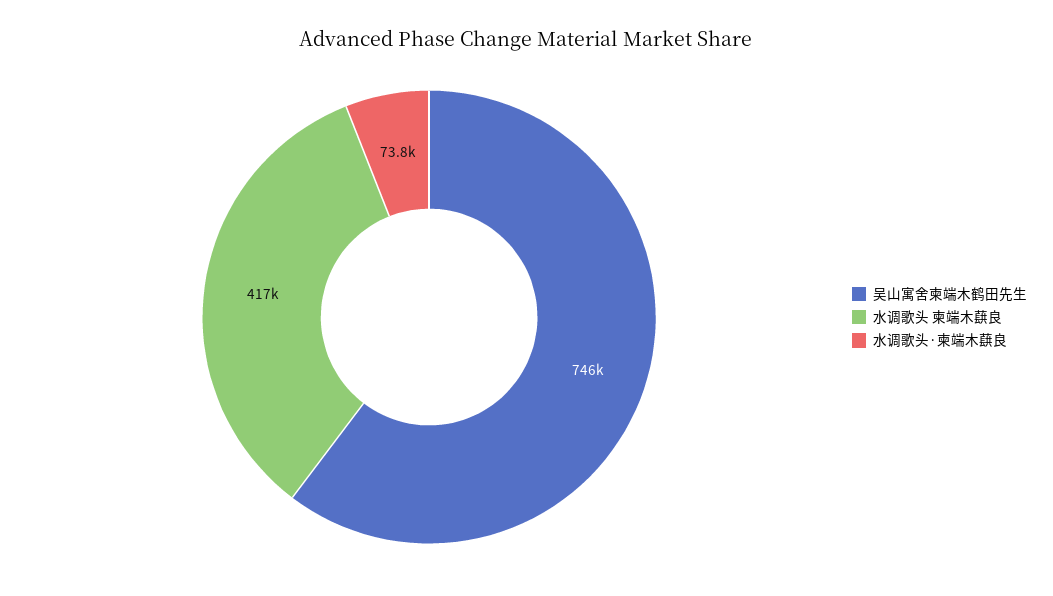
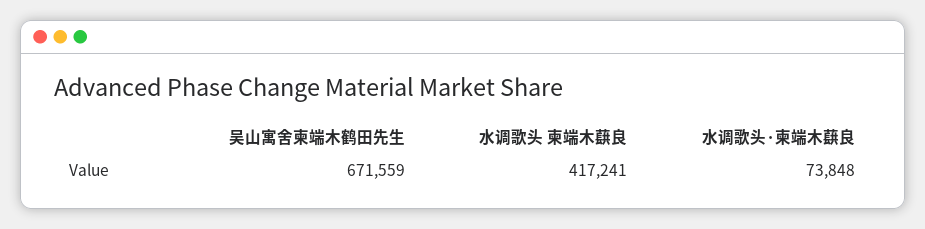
吴山寓舍柬端木鹤田先生: 746000 -> 671559

